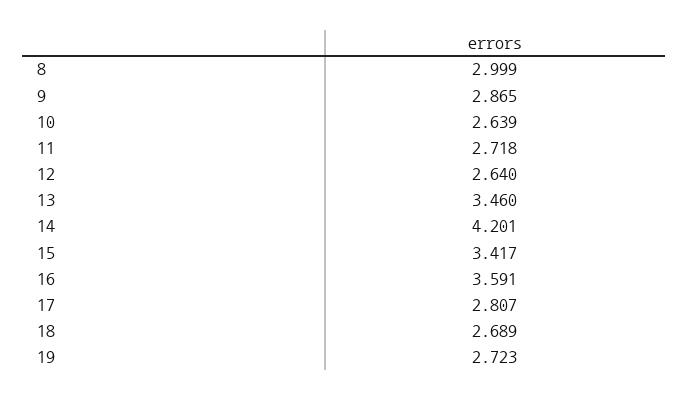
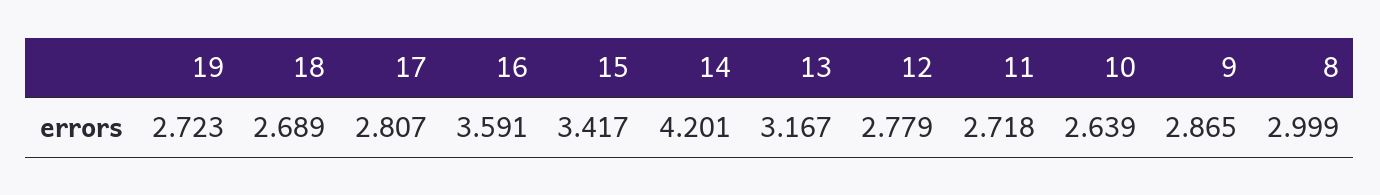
12: 2.64 -> 2.779
13: 3.46 -> 3.167

